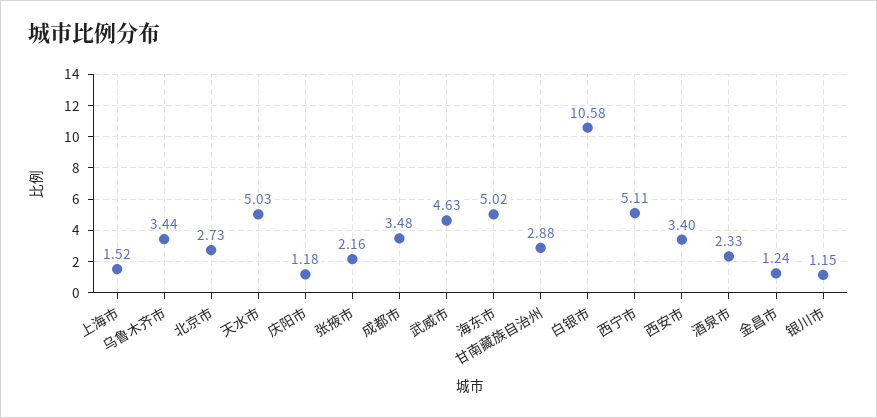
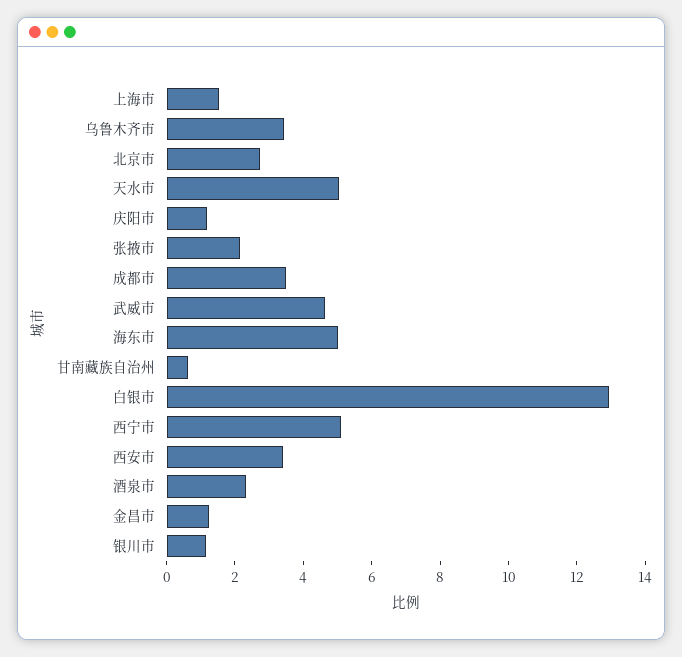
甘南藏族自治州: 2.88 -> 0.5
白银市: 10.58 -> 13

